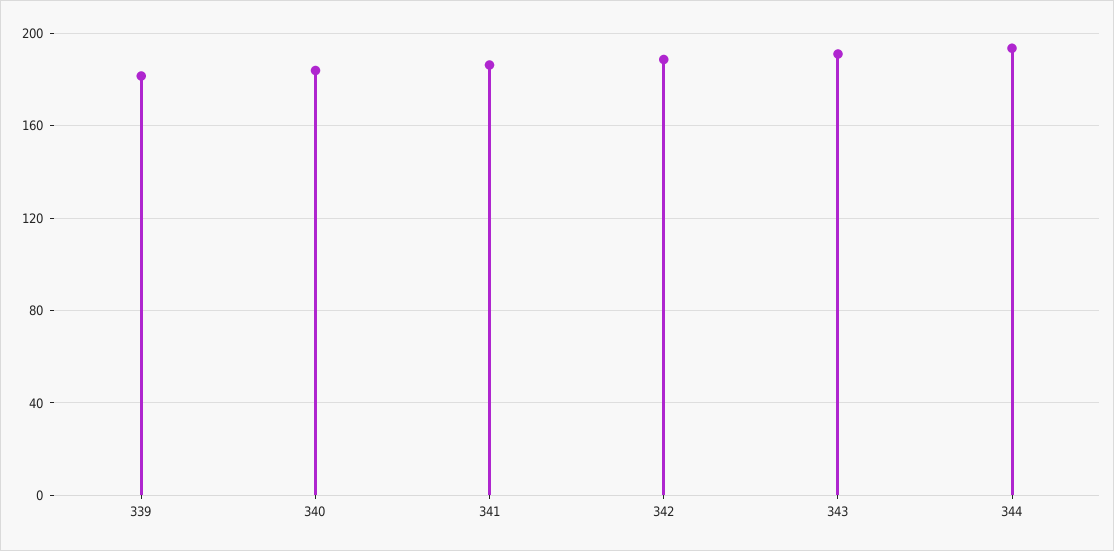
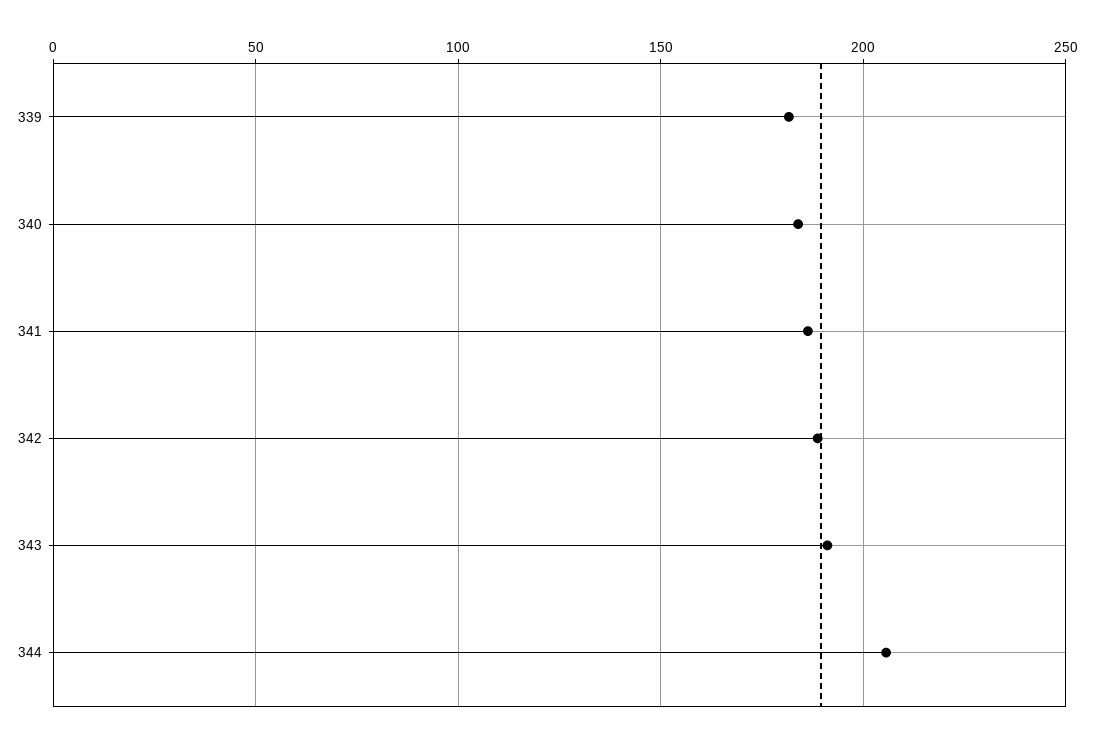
344: 195 -> 205

